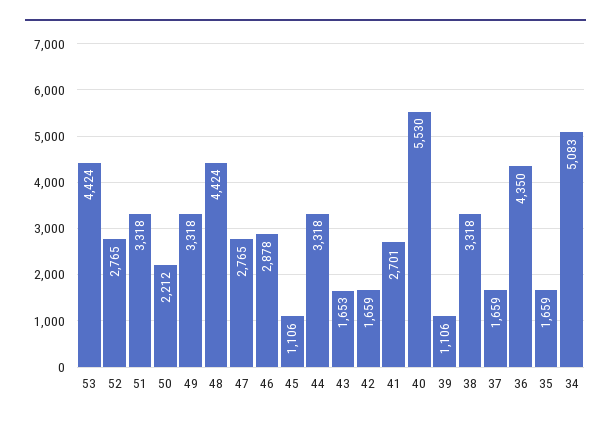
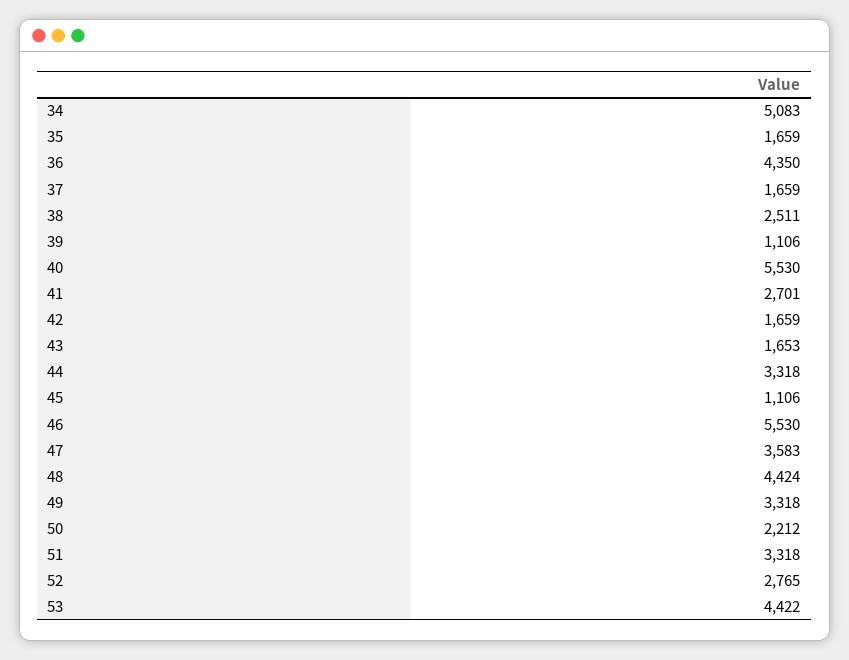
53: 4424 -> 4422
47: 2765 -> 3583
46: 2878 -> 5530
38: 3318 -> 2511

